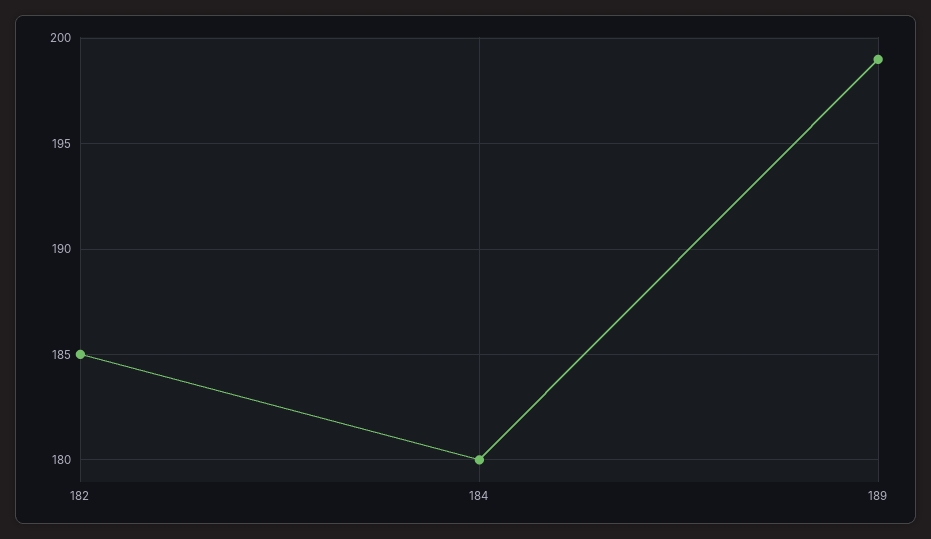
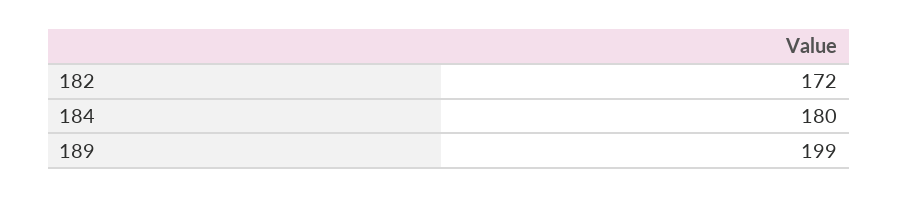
182: 185 -> 172

